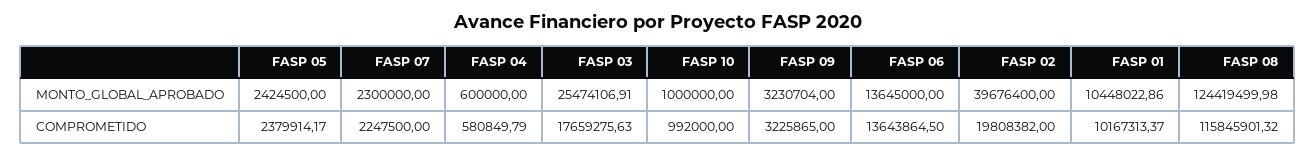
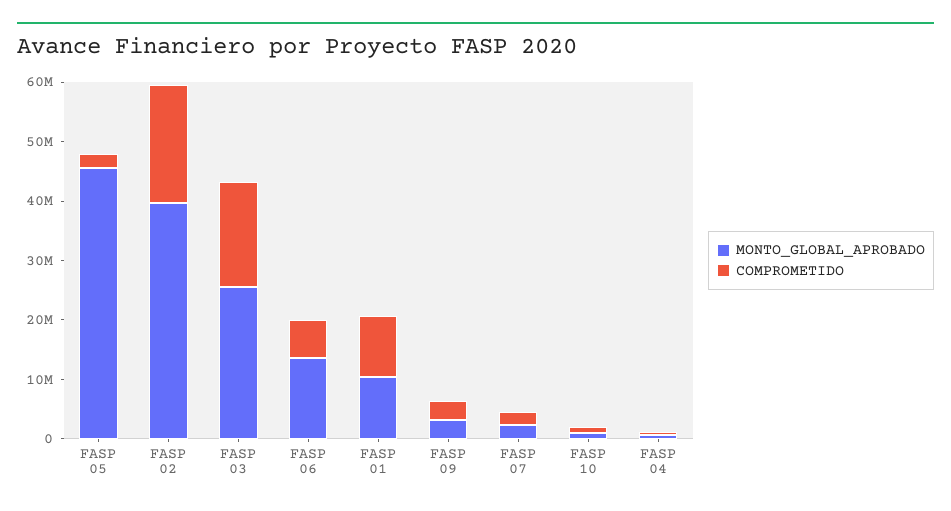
MONTO_GLOBAL_APROBADO, FASP 05: 2424500 -> 46000000
MONTO_GLOBAL_APROBADO, FASP 08: 124419499.98 -> none
COMPROMETIDO, FASP 06: 13643864.5 -> 6000000
COMPROMETIDO, FASP 08: 115845901.32 -> none

